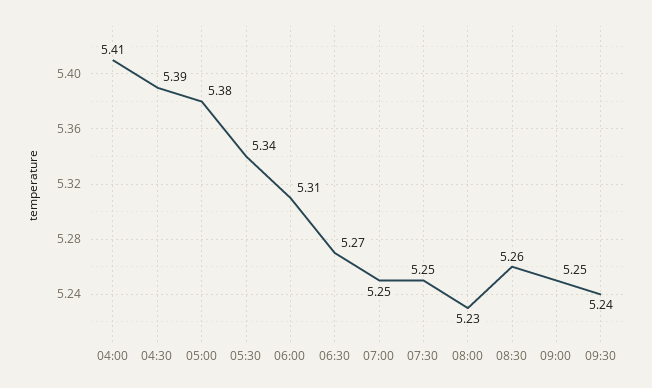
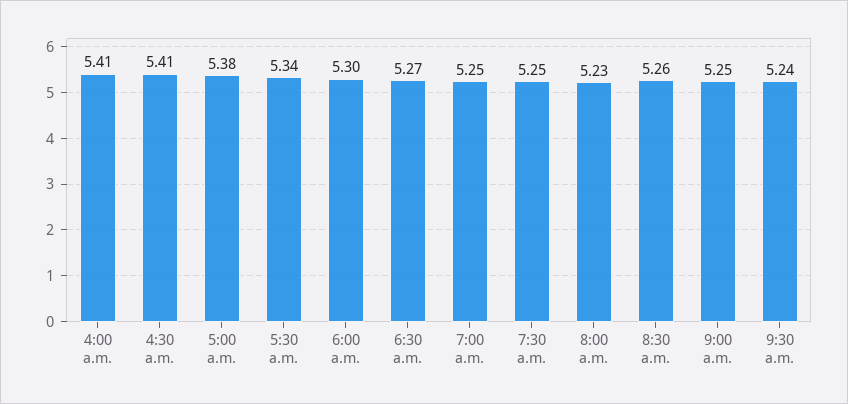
04:30: 5.39 -> 5.41
06:00: 5.31 -> 5.3

